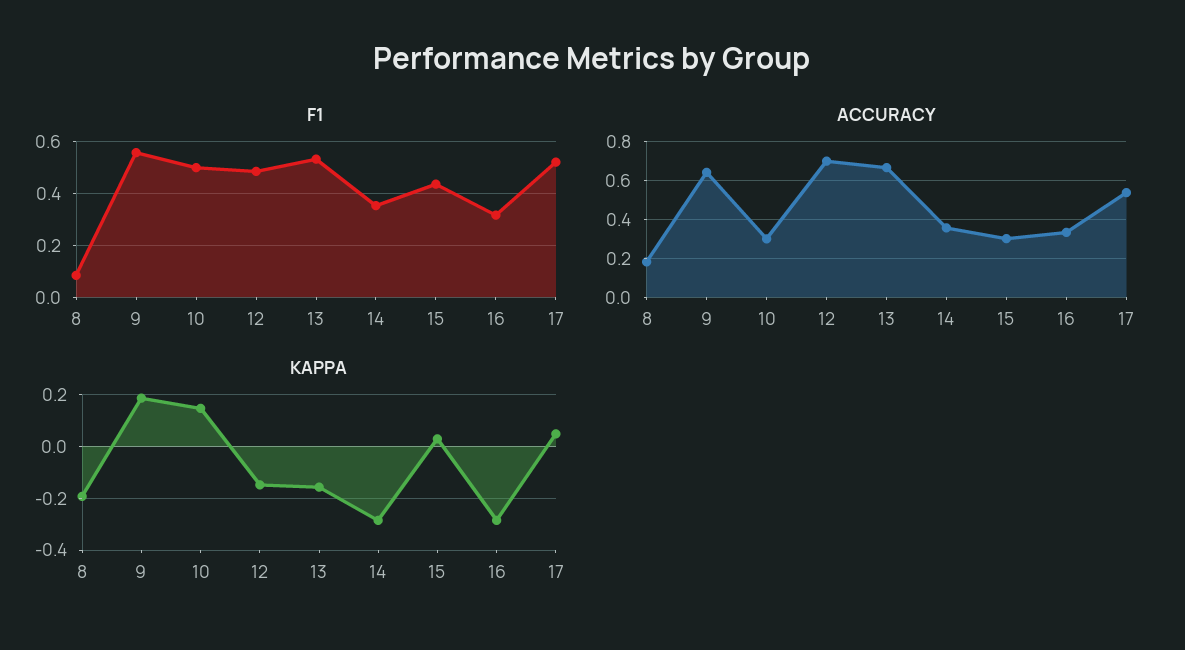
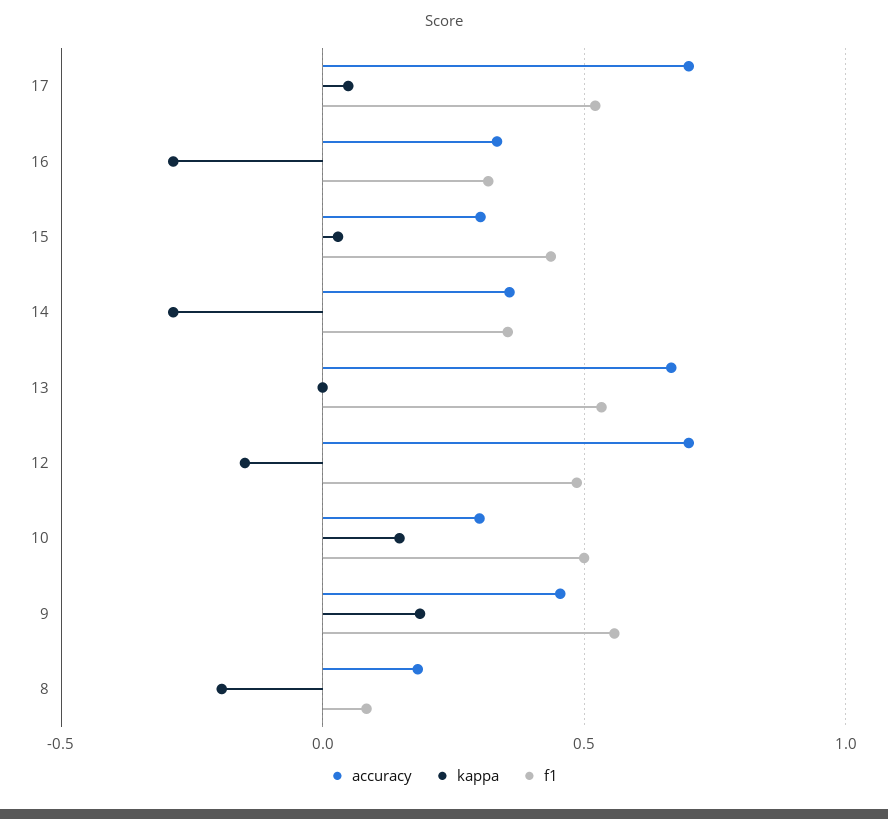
ACCURACY, 9: 0.65 -> 0.45
ACCURACY, 17: 0.55 -> 0.7
KAPPA, 13: -0.15 -> 0

